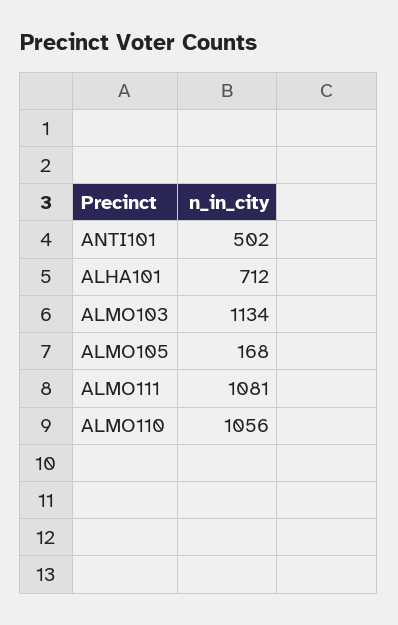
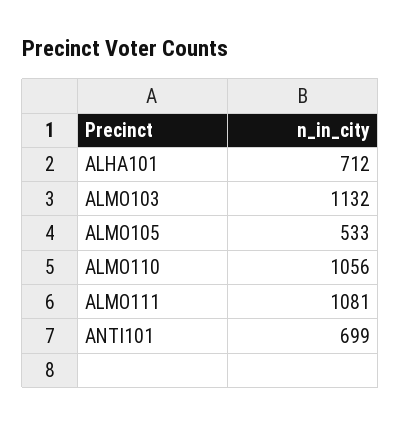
ANTI101: 502 -> 699
ALMO103: 1134 -> 1132
ALMO105: 168 -> 533

